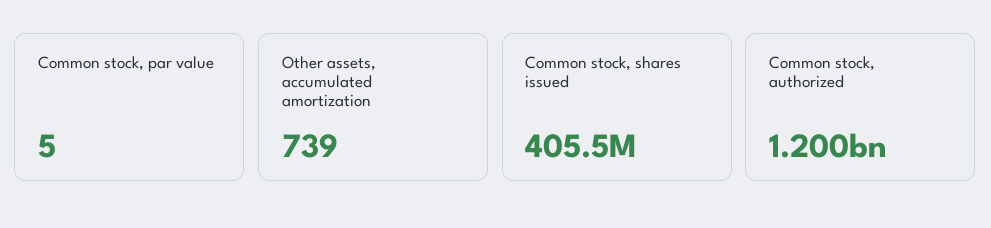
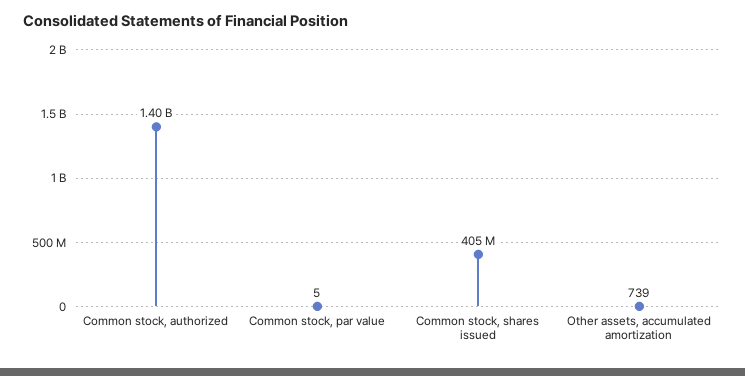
Common stock, authorized: 1200000000 -> 1400000000

